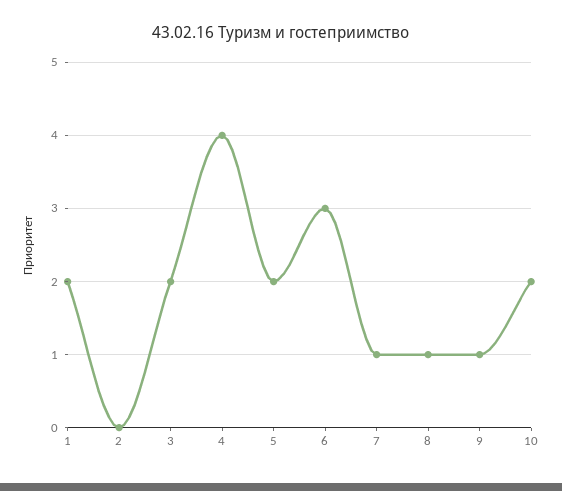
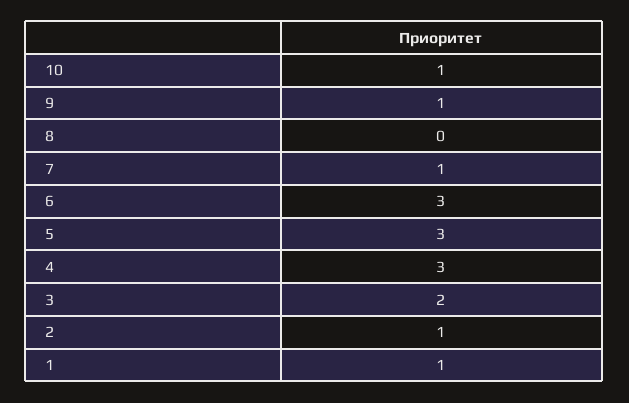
1: 2 -> 1
2: 0 -> 1
4: 4 -> 3
5: 2 -> 3
8: 1 -> 0
10: 2 -> 1

